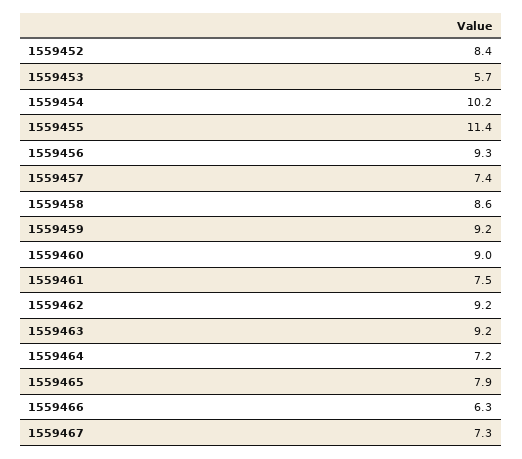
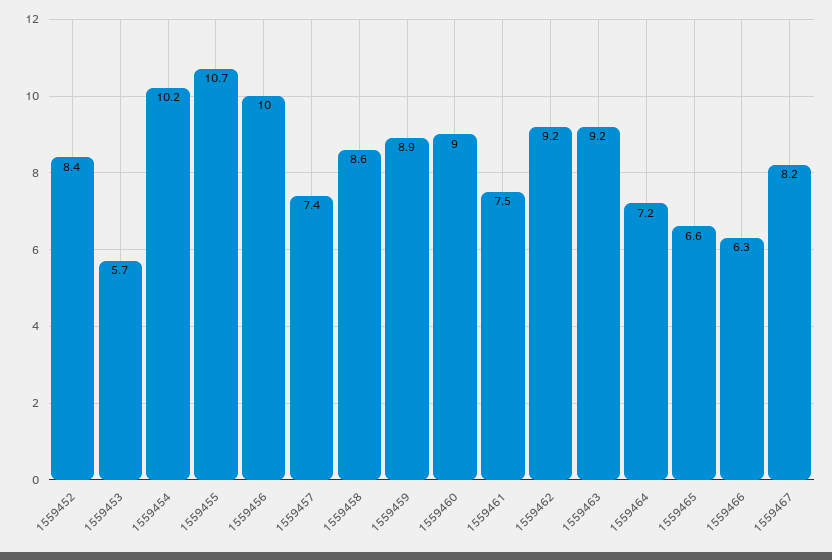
1559455: 11.4 -> 10.7
1559456: 9.3 -> 10
1559459: 9.2 -> 8.9
1559465: 7.9 -> 6.6
1559467: 7.3 -> 8.2

